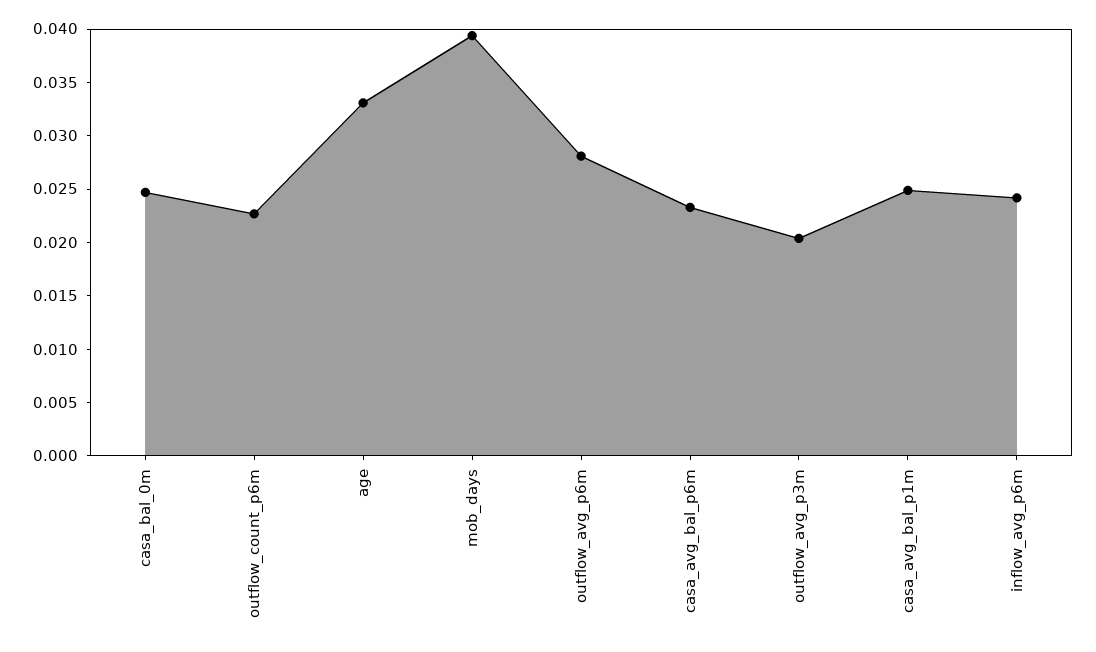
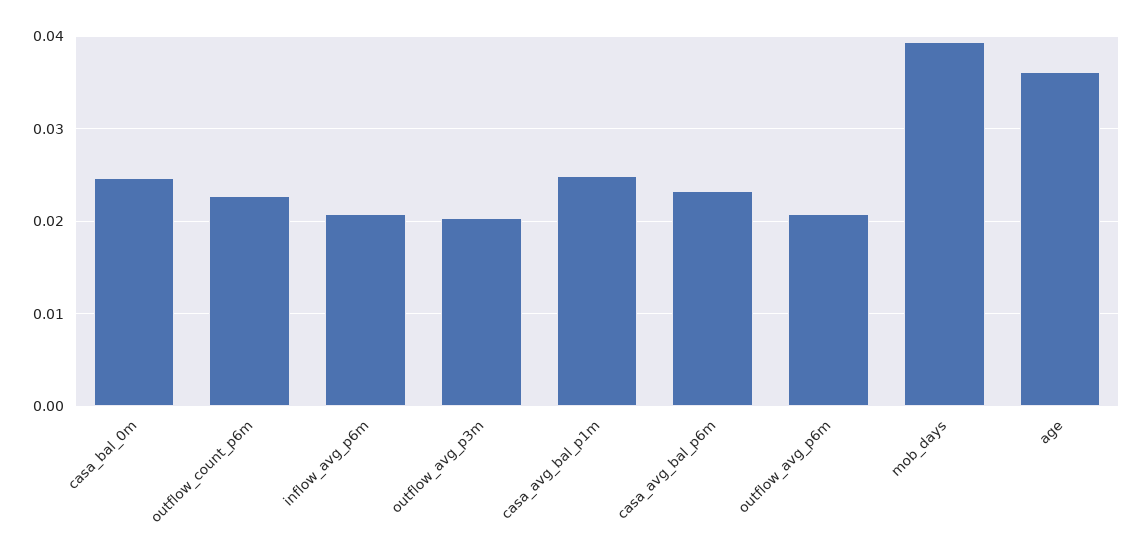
age: 0.033 -> 0.036
outflow_avg_p6m: 0.028 -> 0.021
inflow_avg_p6m: 0.024 -> 0.021

